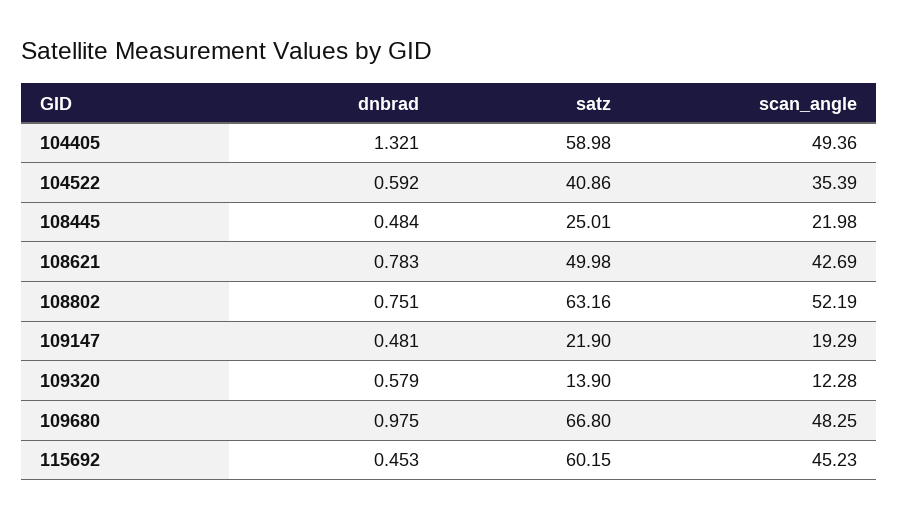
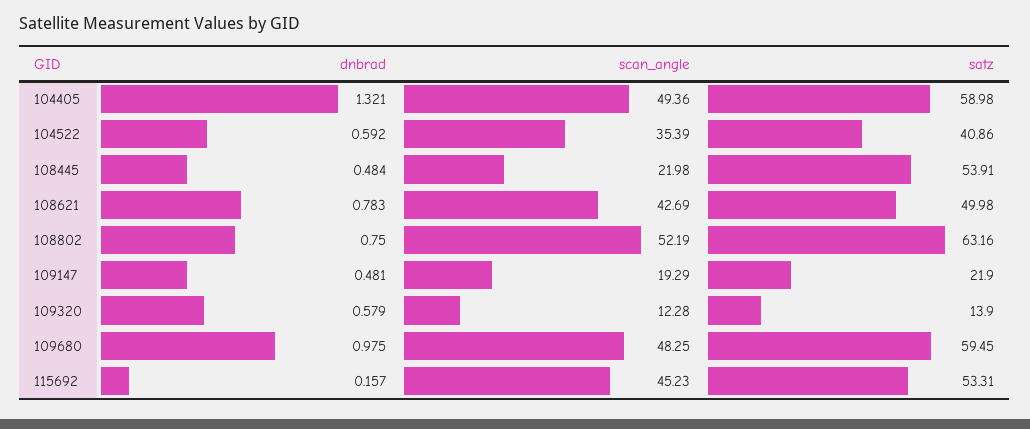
satz, 108445: 25.01 -> 53.91
dnbrad, 108802: 0.751 -> 0.75
satz, 109680: 66.8 -> 59.45
dnbrad, 115692: 0.453 -> 0.157
satz, 115692: 60.15 -> 53.31

